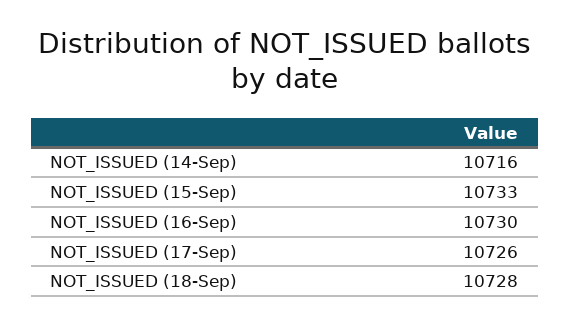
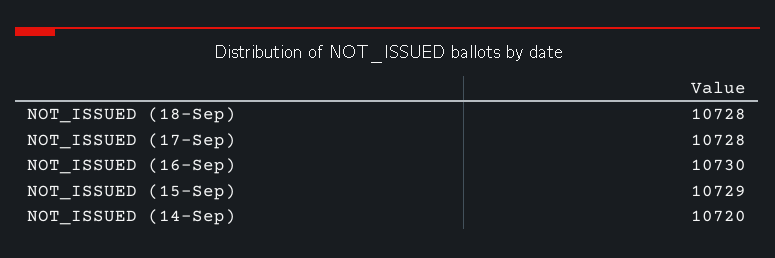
NOT_ISSUED (14-Sep): 10716 -> 10720
NOT_ISSUED (15-Sep): 10733 -> 10729
NOT_ISSUED (17-Sep): 10726 -> 10728

